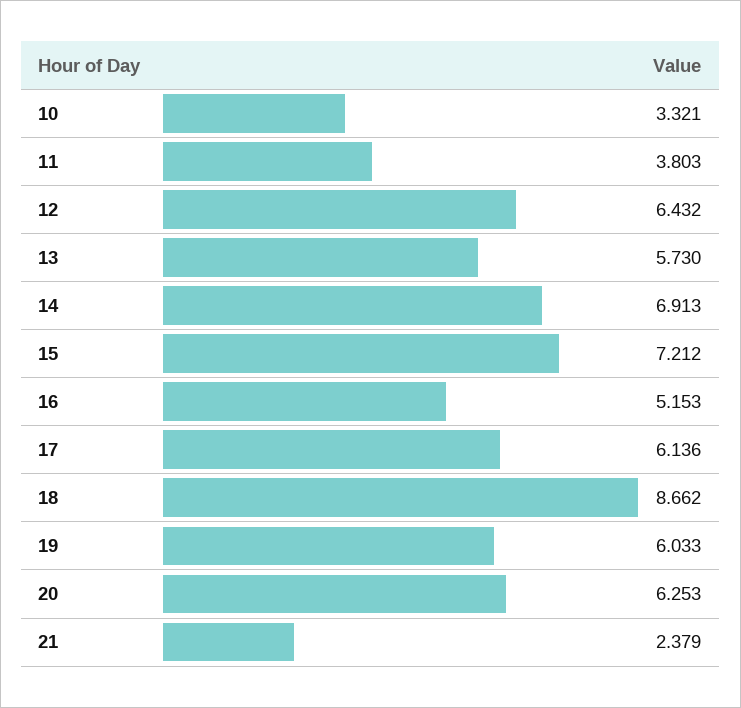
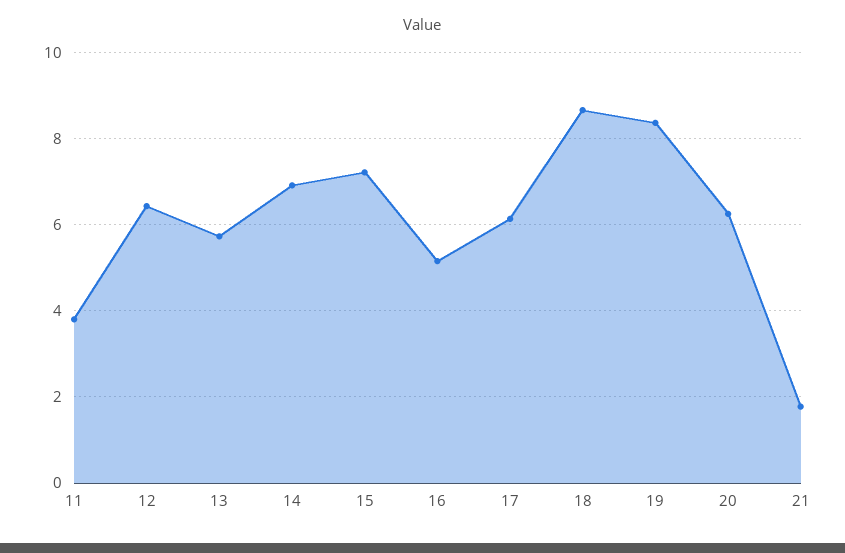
10: 3.321 -> none
19: 6.033 -> 8.4
21: 2.379 -> 1.8

